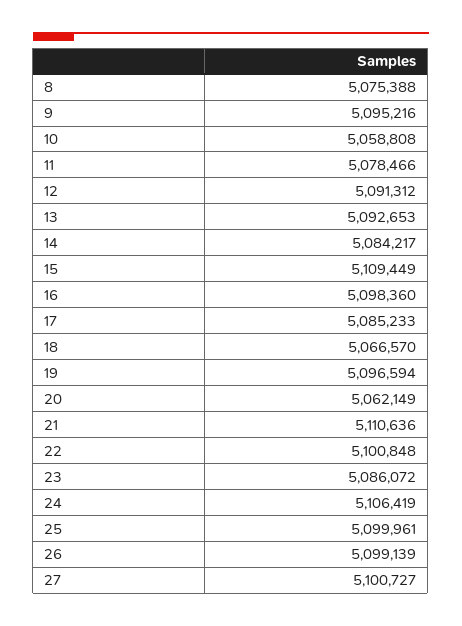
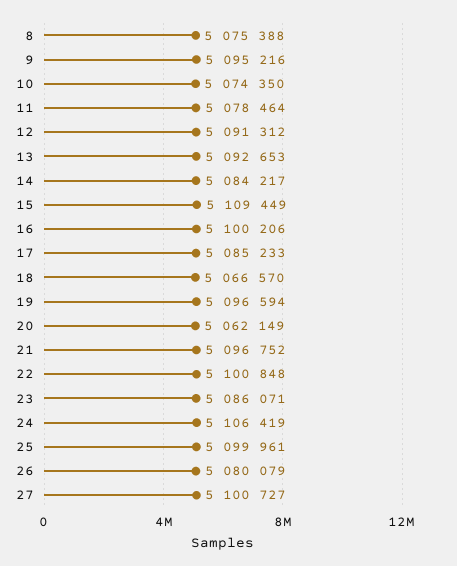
10: 5058808 -> 5074350
11: 5078466 -> 5078464
16: 5098360 -> 5100206
21: 5110636 -> 5096752
23: 5086072 -> 5086071
26: 5099139 -> 5080079

